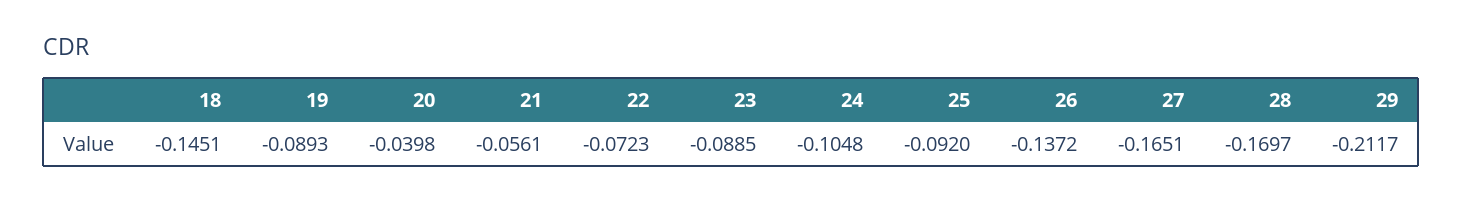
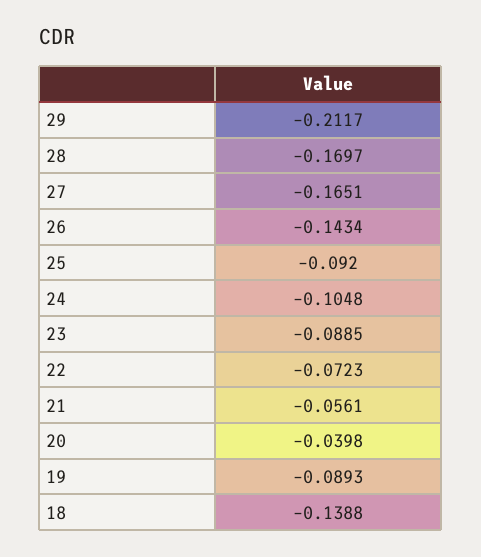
18: -0.1451 -> -0.1388
26: -0.1372 -> -0.1434

